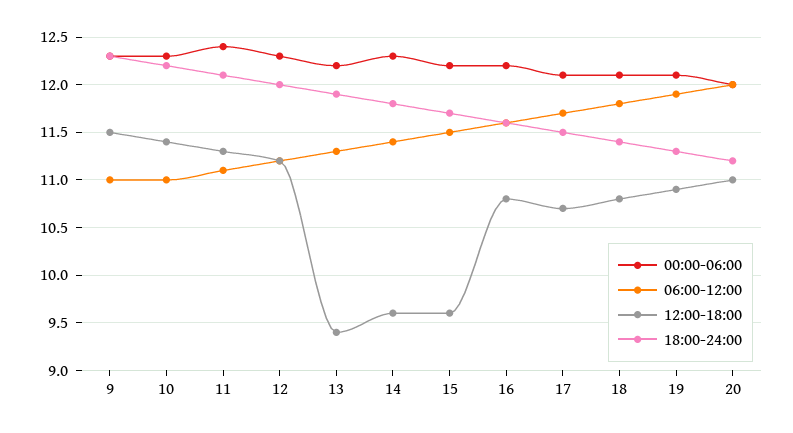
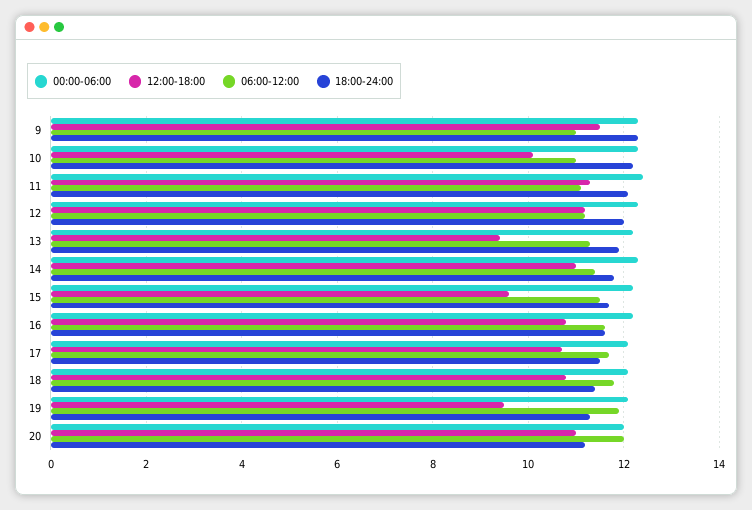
12:00-18:00, 10: 11.4 -> 10
12:00-18:00, 14: 9.6 -> 11
12:00-18:00, 19: 10.9 -> 9.5

